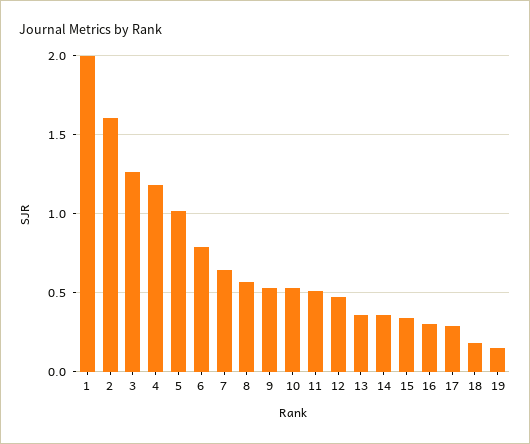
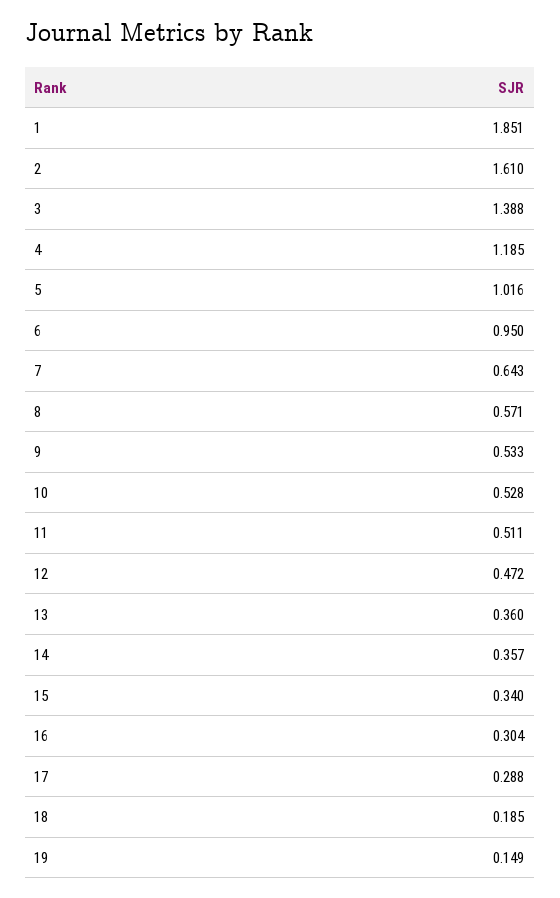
1: 2 -> 1.851
3: 1.25 -> 1.388
6: 0.8 -> 0.95

